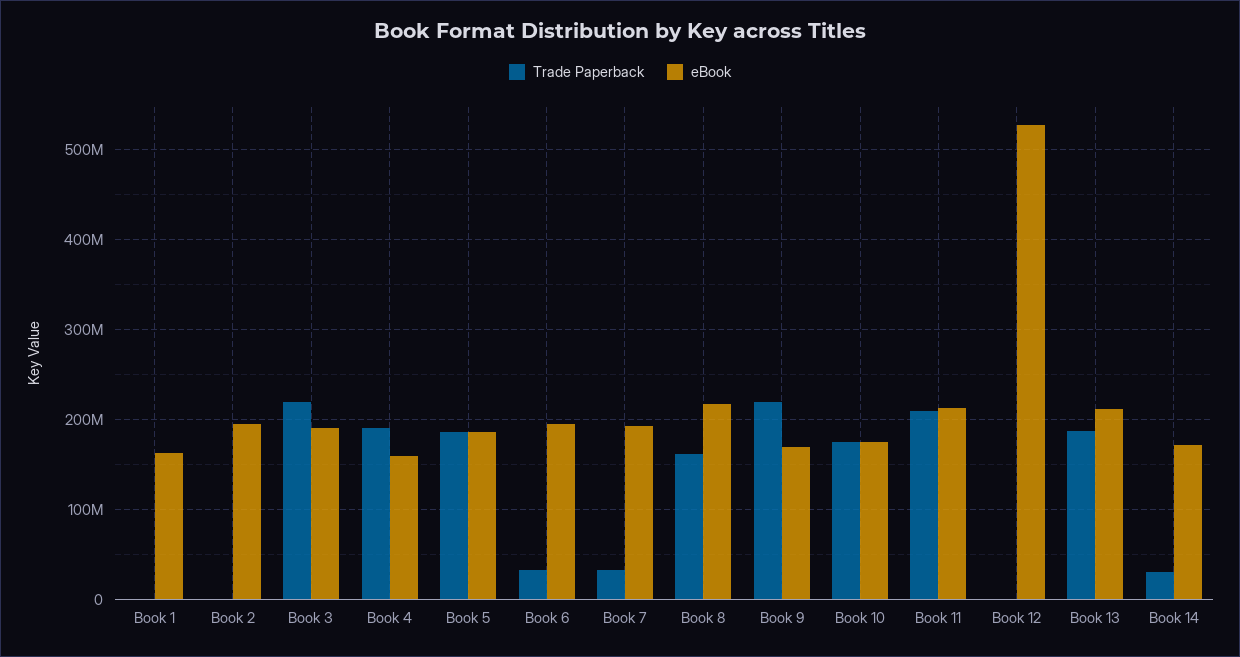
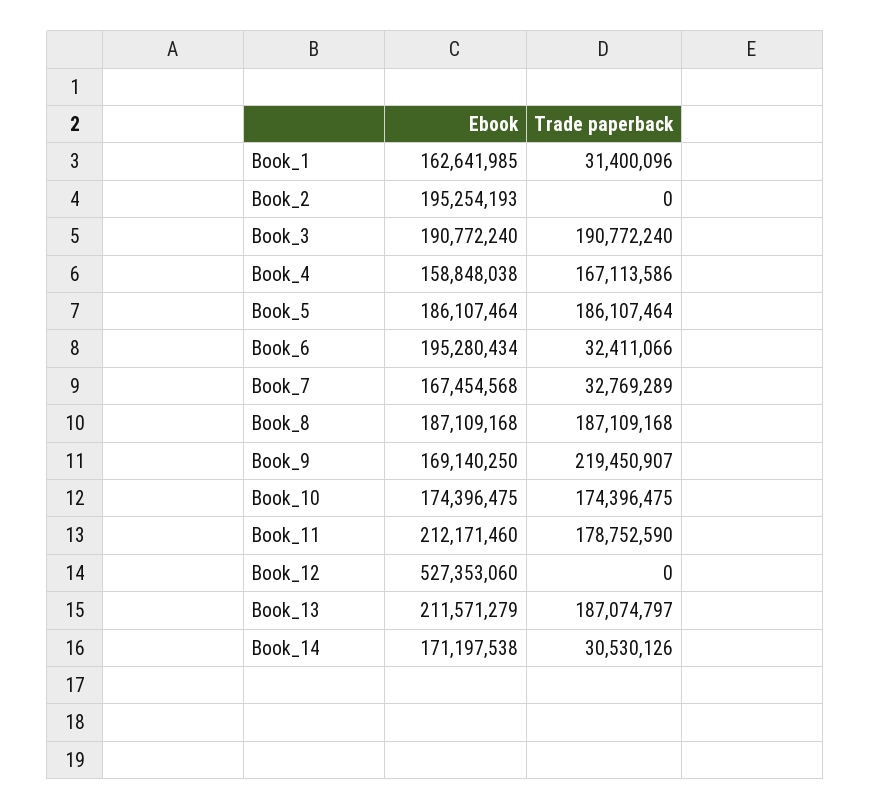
Trade Paperback, Book 1: 0 -> 31400096
Trade Paperback, Book 3: 220000000 -> 190772240
Trade Paperback, Book 4: 190000000 -> 167113586
eBook, Book 7: 190000000 -> 167454568
Trade Paperback, Book 8: 160000000 -> 187109168
eBook, Book 8: 220000000 -> 187109168
Trade Paperback, Book 11: 210000000 -> 178752590

